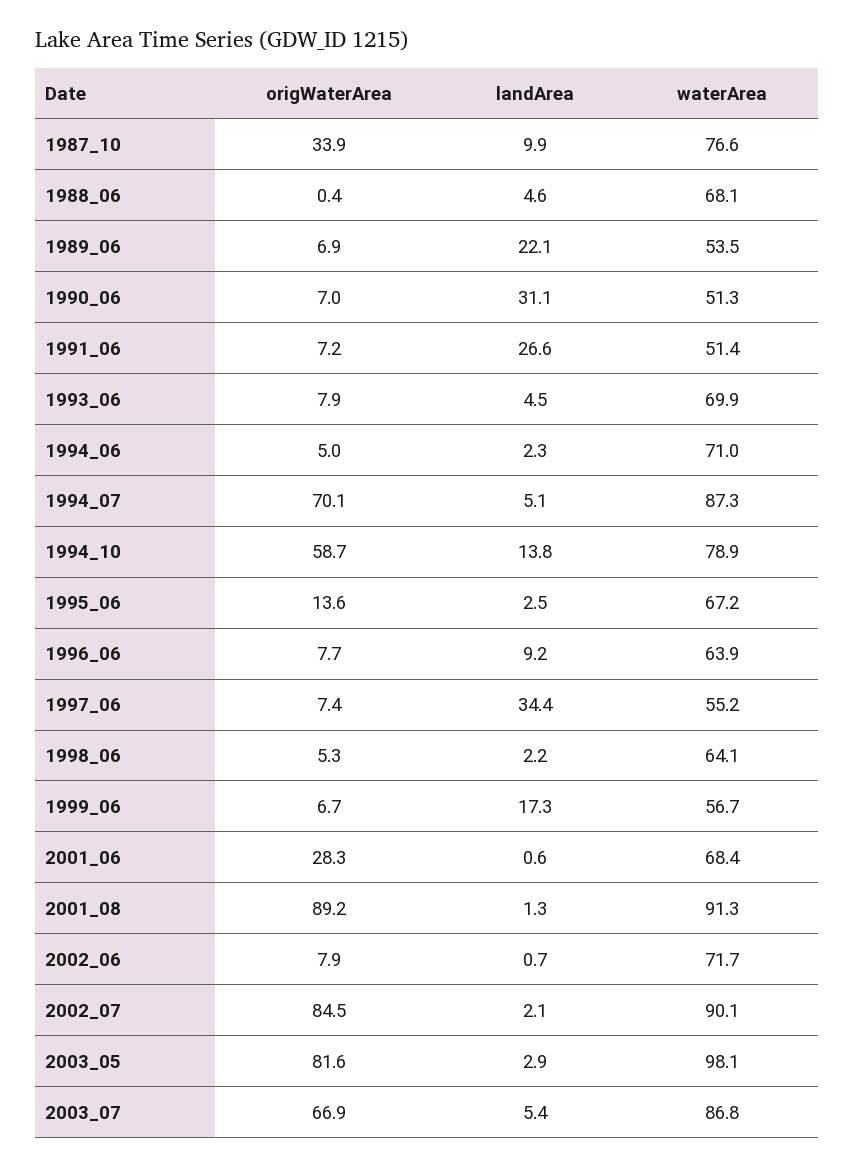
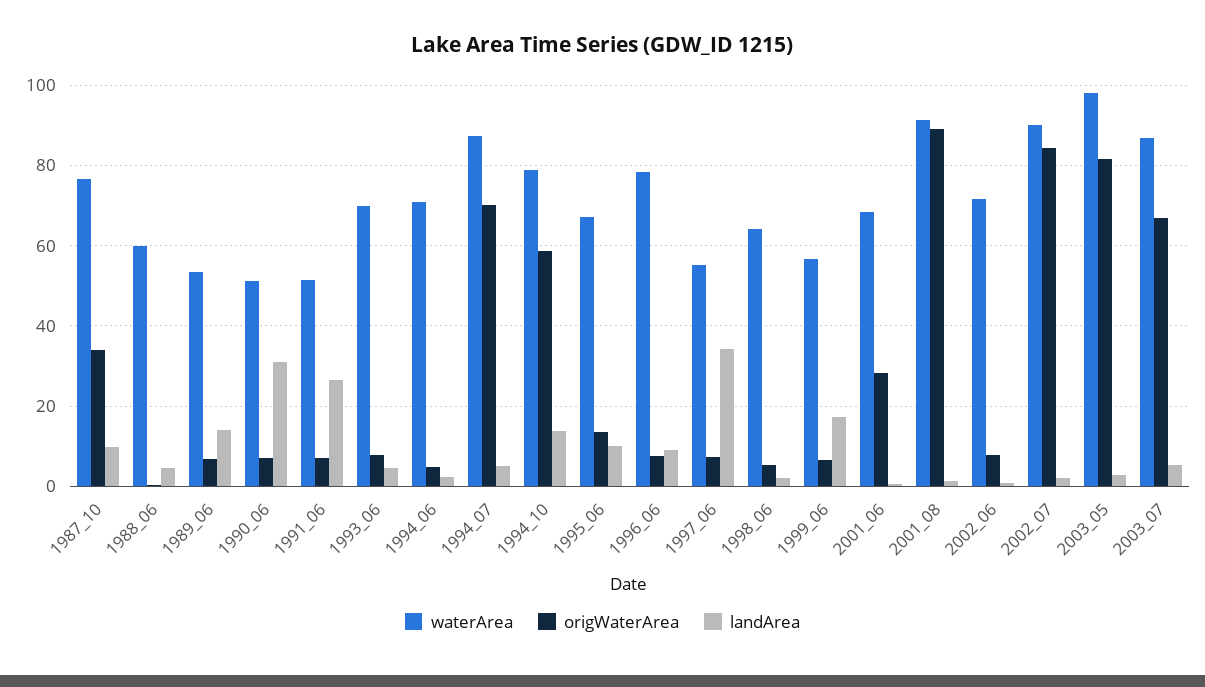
waterArea, 1988_06: 68.1 -> 60
landArea, 1989_06: 22.1 -> 14
landArea, 1995_06: 2.5 -> 10
waterArea, 1996_06: 63.9 -> 78

